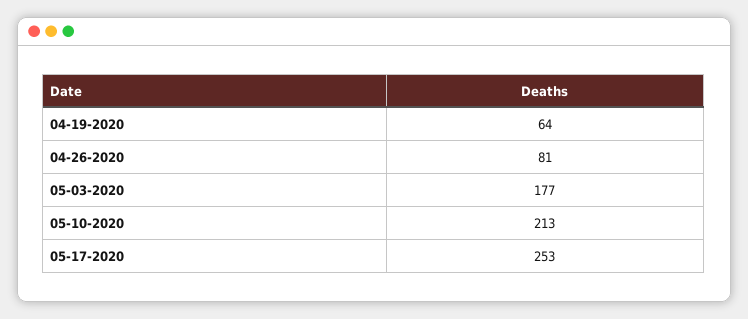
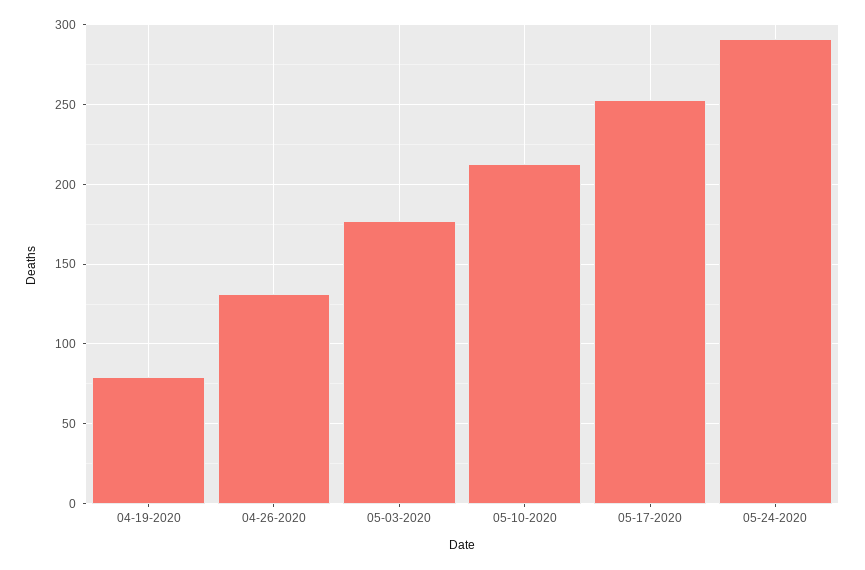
04-19-2020: 64 -> 80
04-26-2020: 81 -> 130
05-24-2020: none -> 290

